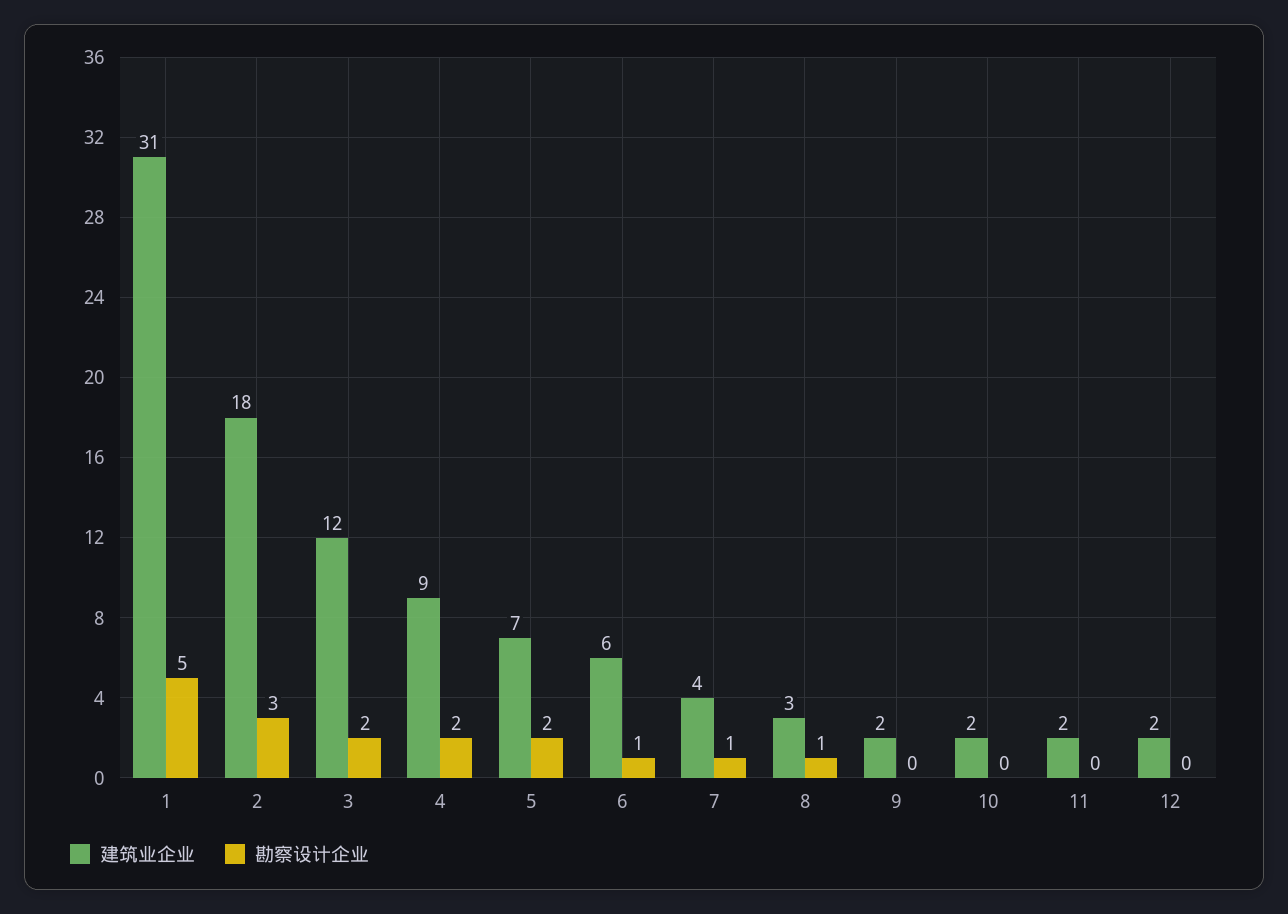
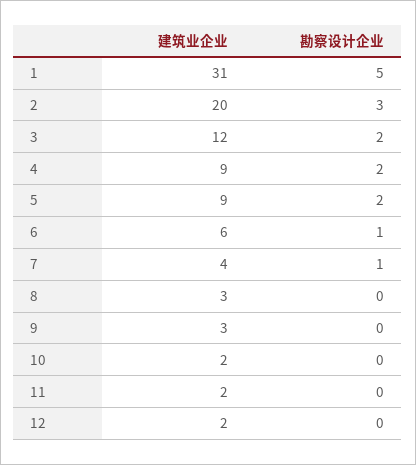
建筑业企业, 2: 18 -> 20
建筑业企业, 5: 7 -> 9
勘察设计企业, 8: 1 -> 0
建筑业企业, 9: 2 -> 3

